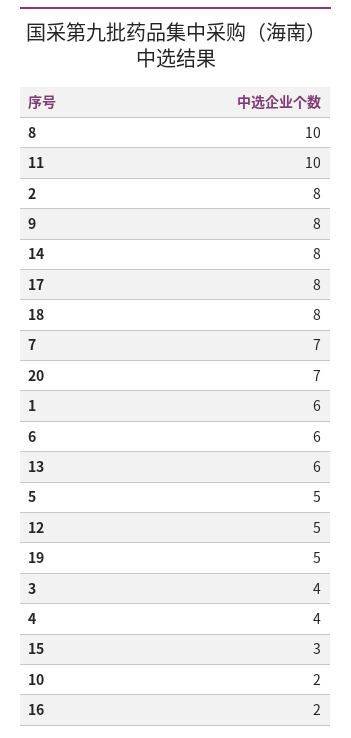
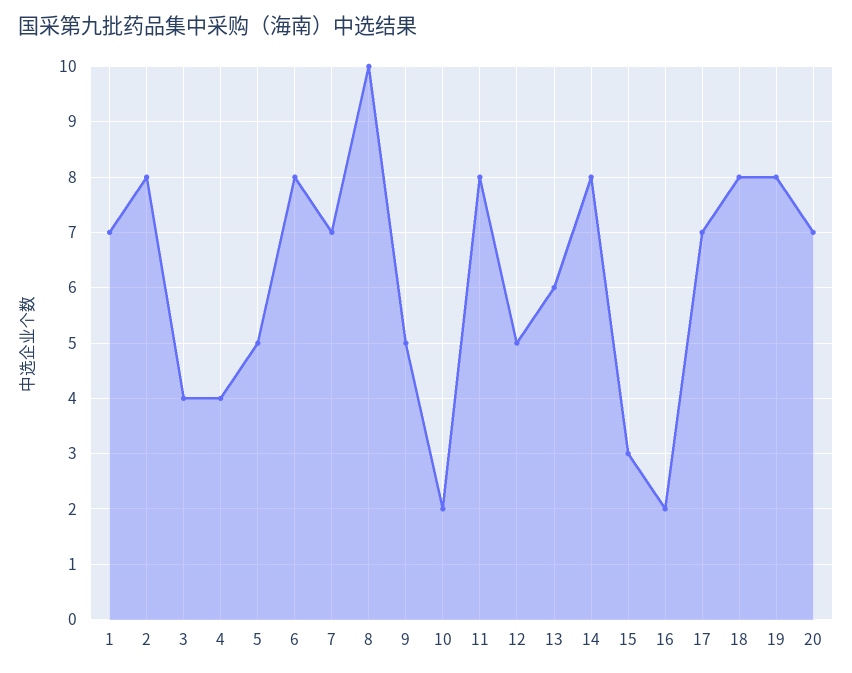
11: 10 -> 8
9: 8 -> 5
17: 8 -> 7
1: 6 -> 7
6: 6 -> 8
19: 5 -> 8

